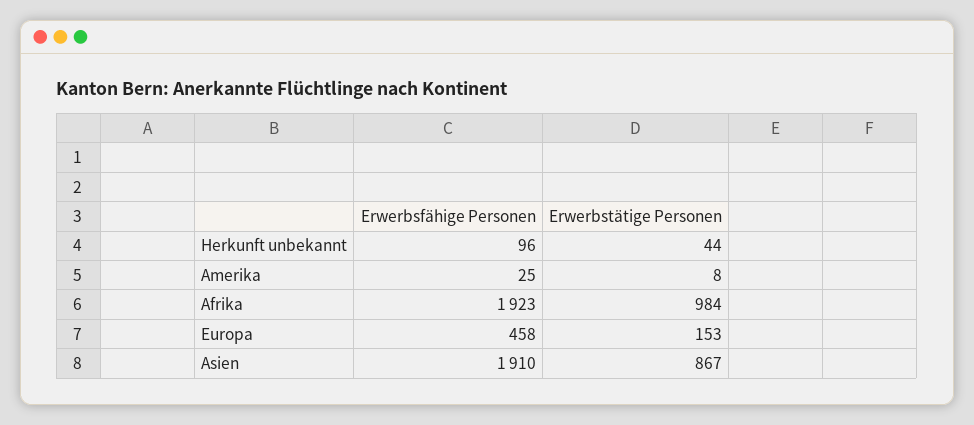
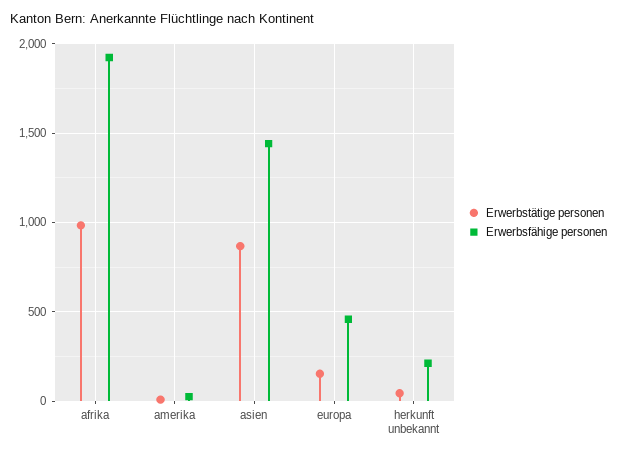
Erwerbsfähige Personen, Herkunft unbekannt: 96 -> 200
Erwerbsfähige Personen, Asien: 1910 -> 1450

